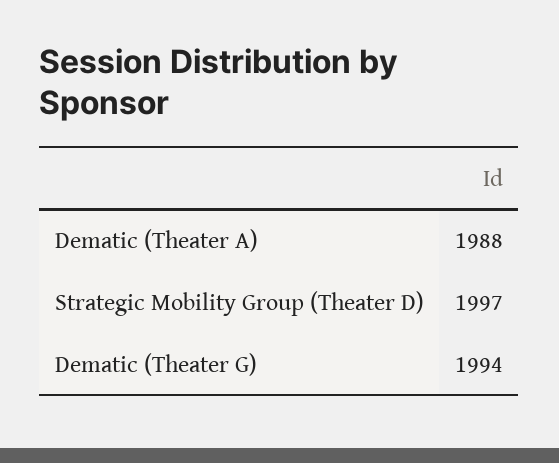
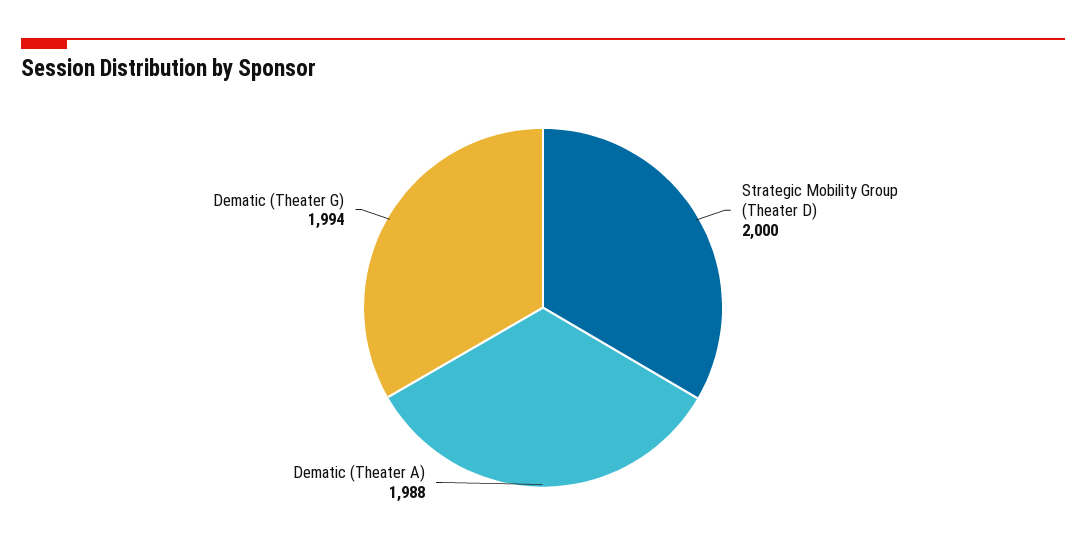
Strategic Mobility Group (Theater D): 1997 -> 2000

